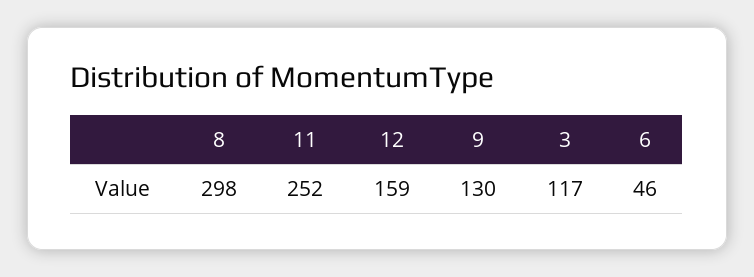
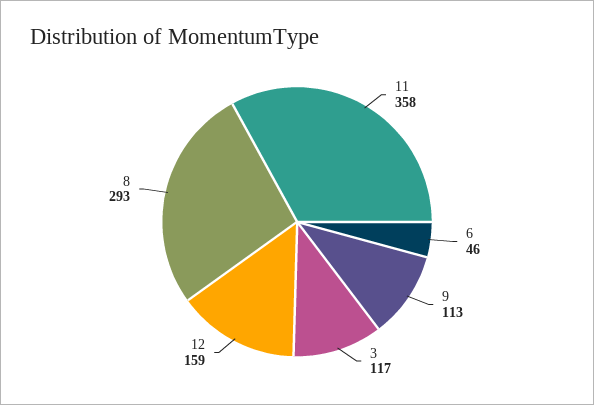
8: 298 -> 293
11: 252 -> 358
9: 130 -> 113

